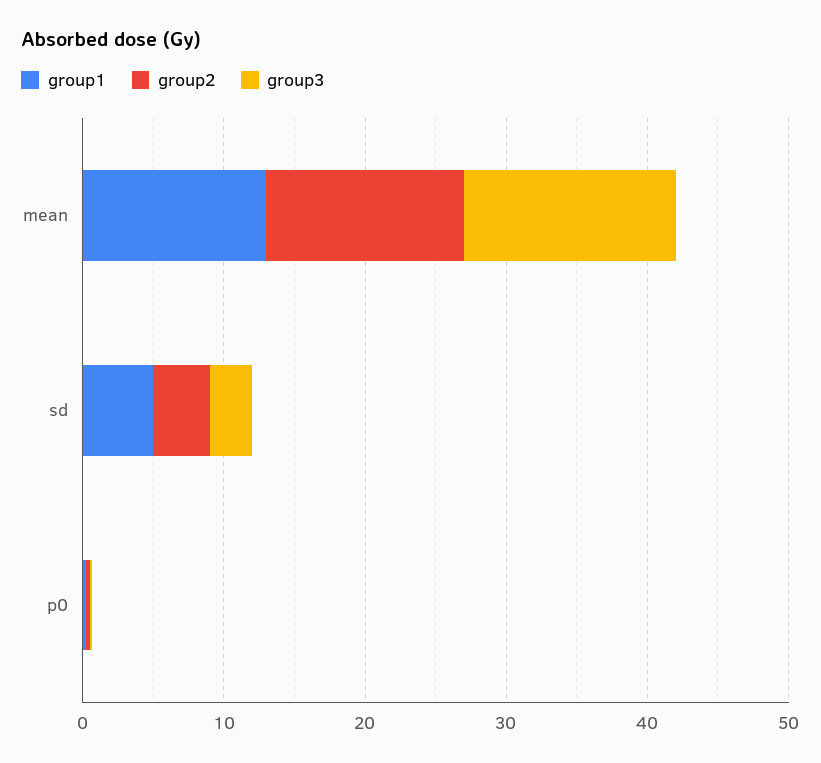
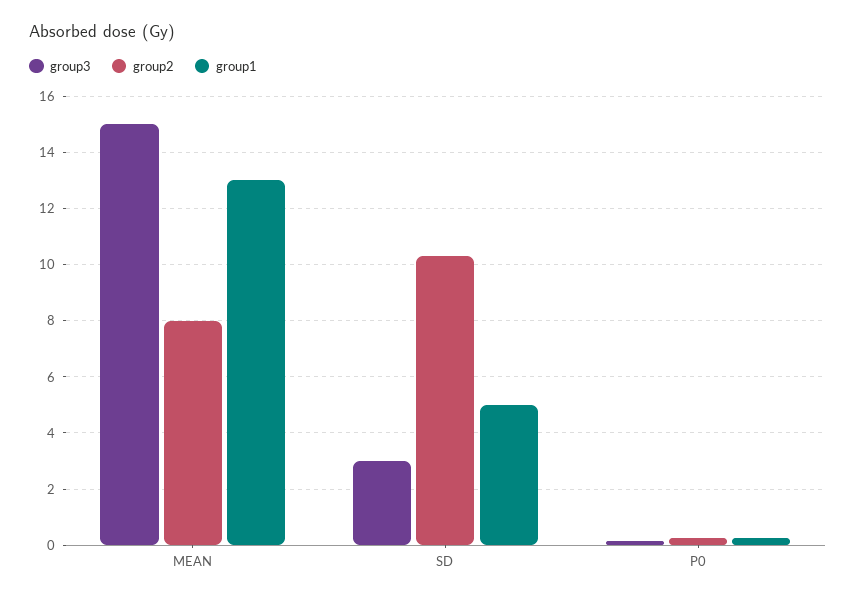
group2, mean: 14 -> 8
group2, sd: 4 -> 10.25

